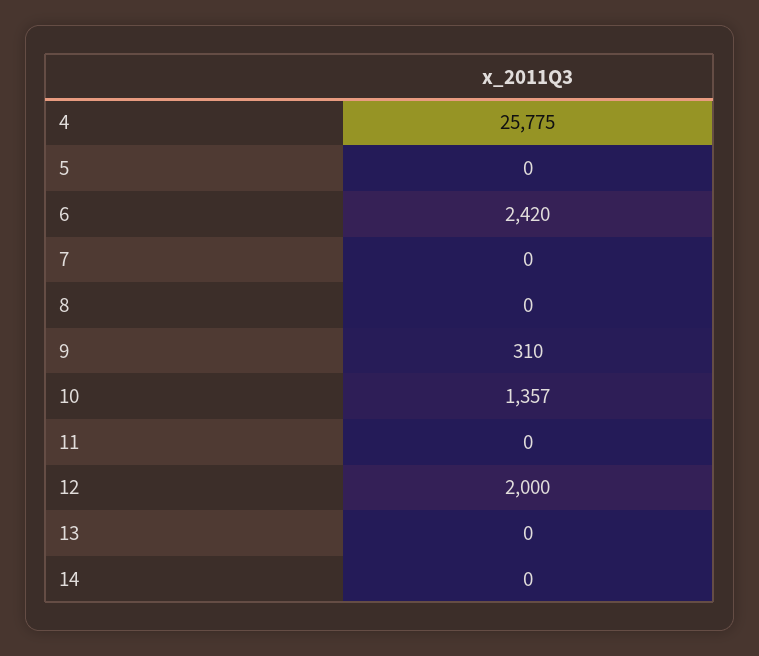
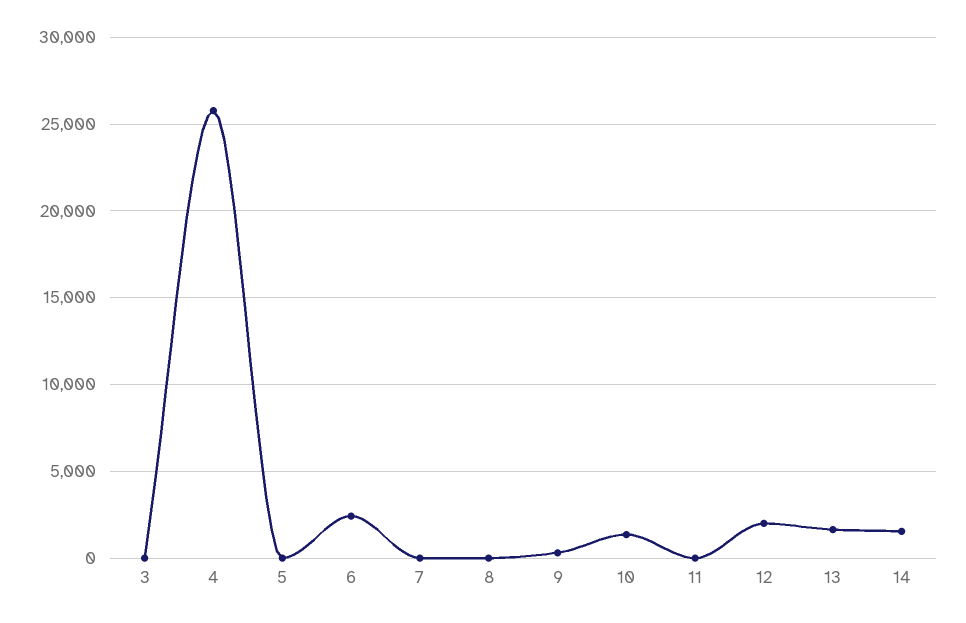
13: 0 -> 1500
14: 0 -> 1500
3: none -> 0

